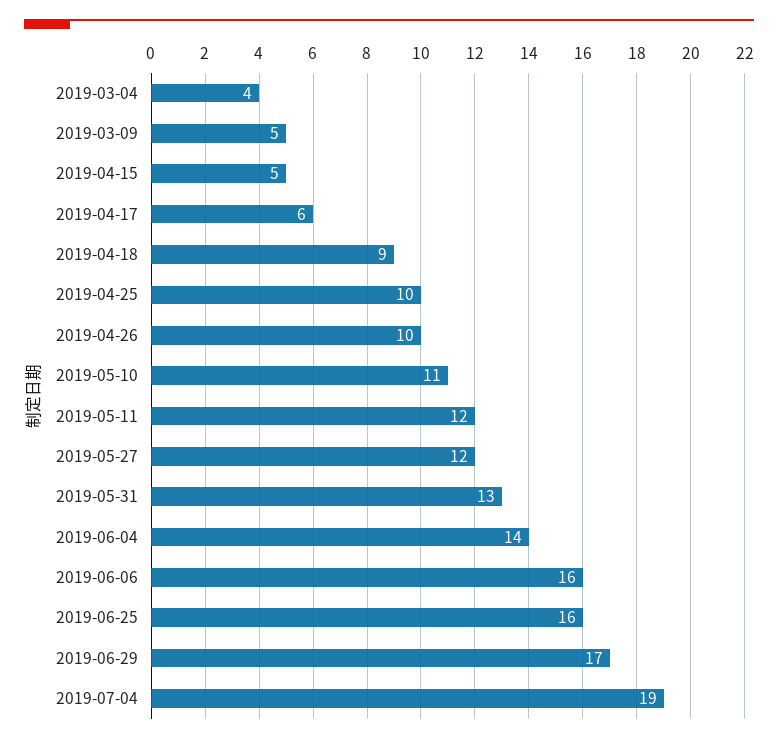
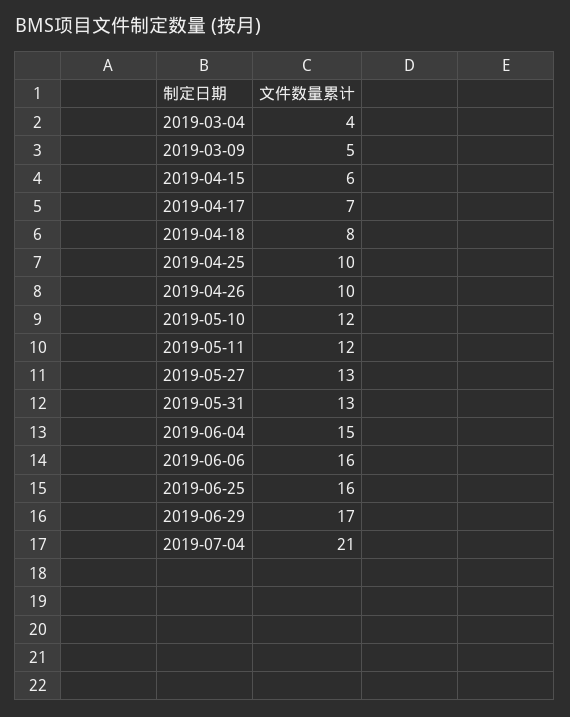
2019-04-15: 5 -> 6
2019-04-17: 6 -> 7
2019-04-18: 9 -> 8
2019-05-10: 11 -> 12
2019-05-27: 12 -> 13
2019-06-04: 14 -> 15
2019-07-04: 19 -> 21

